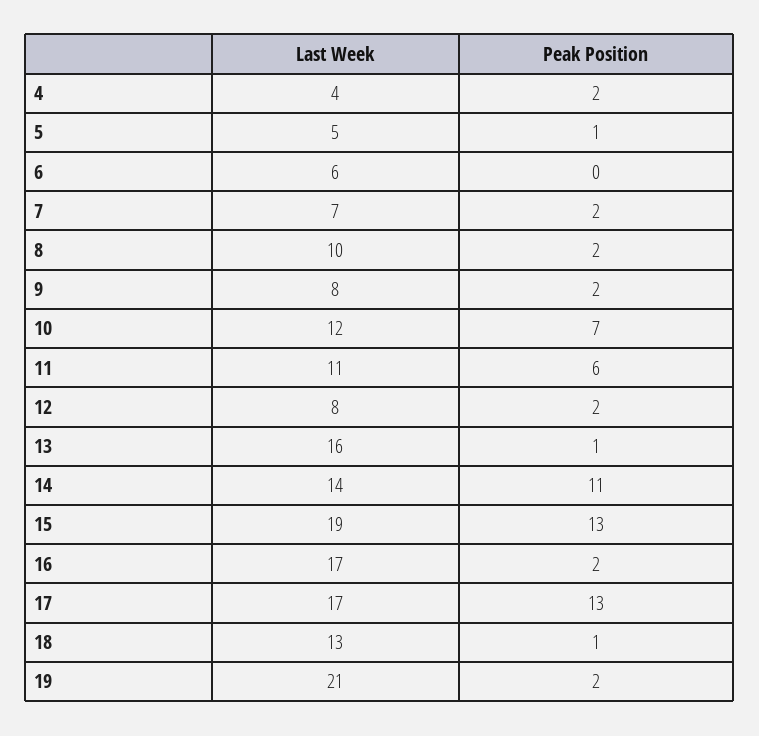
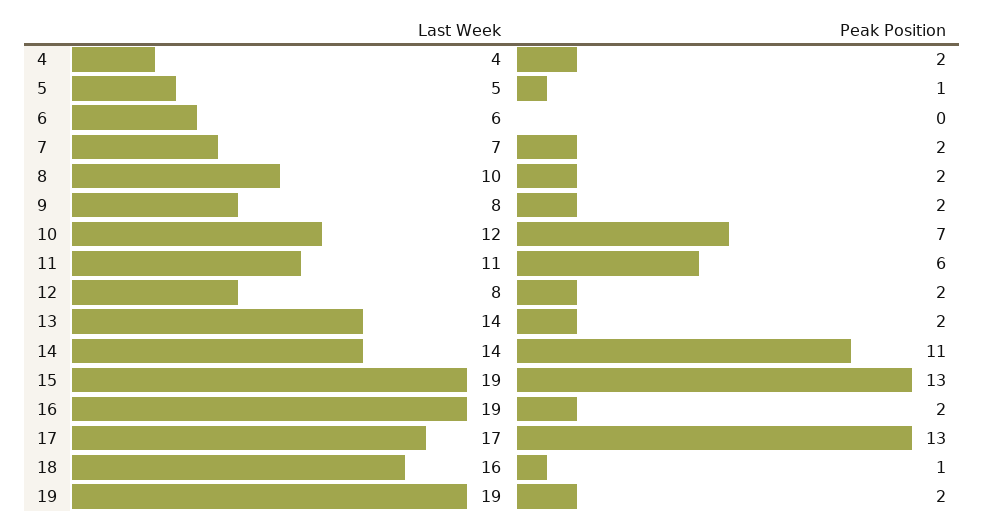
Last Week, 13: 16 -> 14
Peak Position, 13: 1 -> 2
Last Week, 16: 17 -> 19
Last Week, 18: 13 -> 16
Last Week, 19: 21 -> 19

